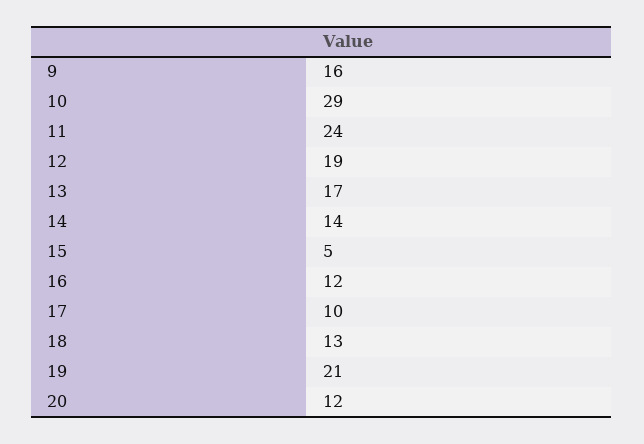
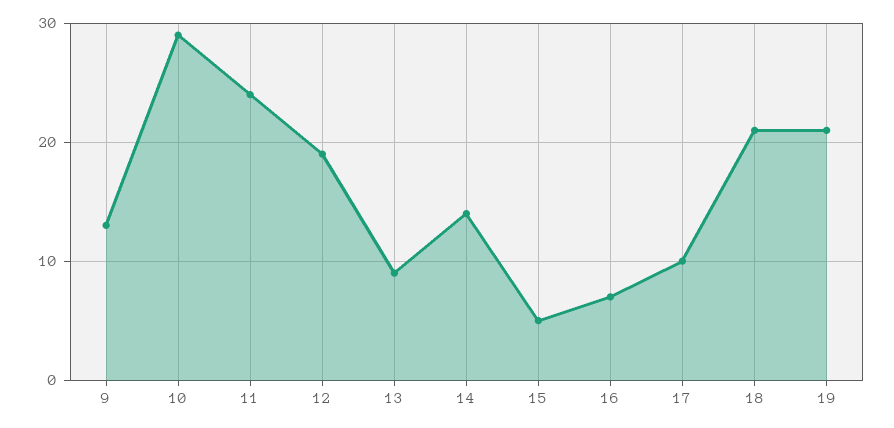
9: 16 -> 13
13: 17 -> 9
16: 12 -> 7
18: 13 -> 21
20: 12 -> none

